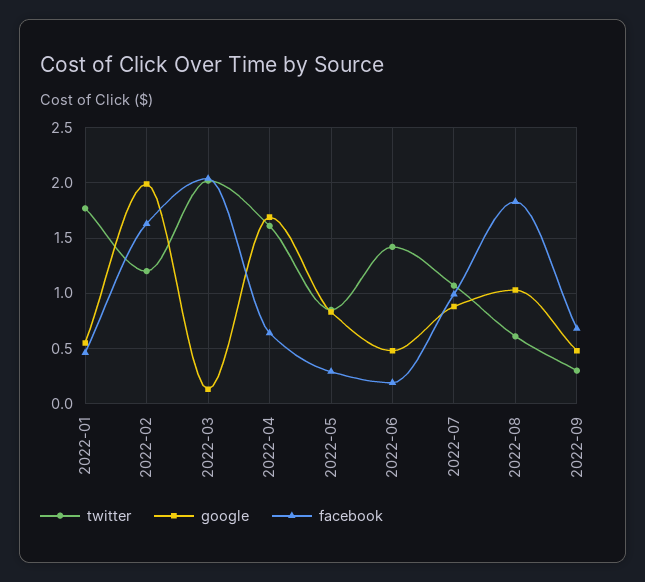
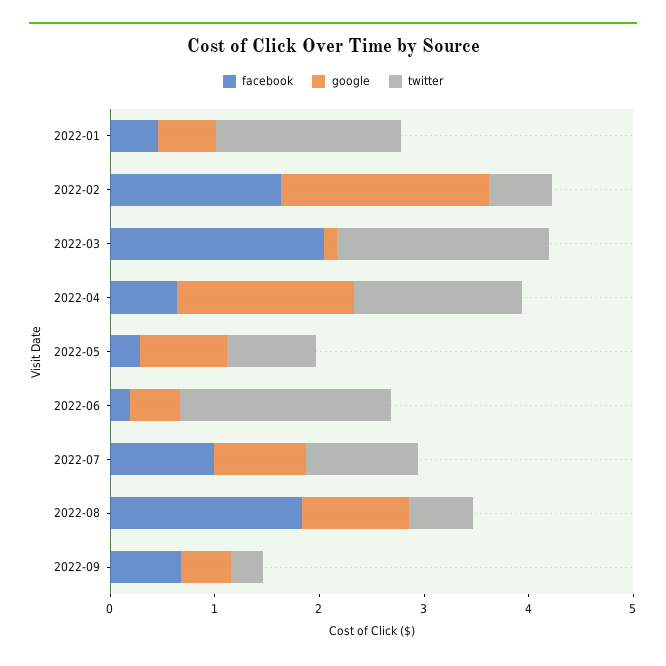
twitter, 2022-02: 1.2 -> 0.6
twitter, 2022-06: 1.4 -> 2

